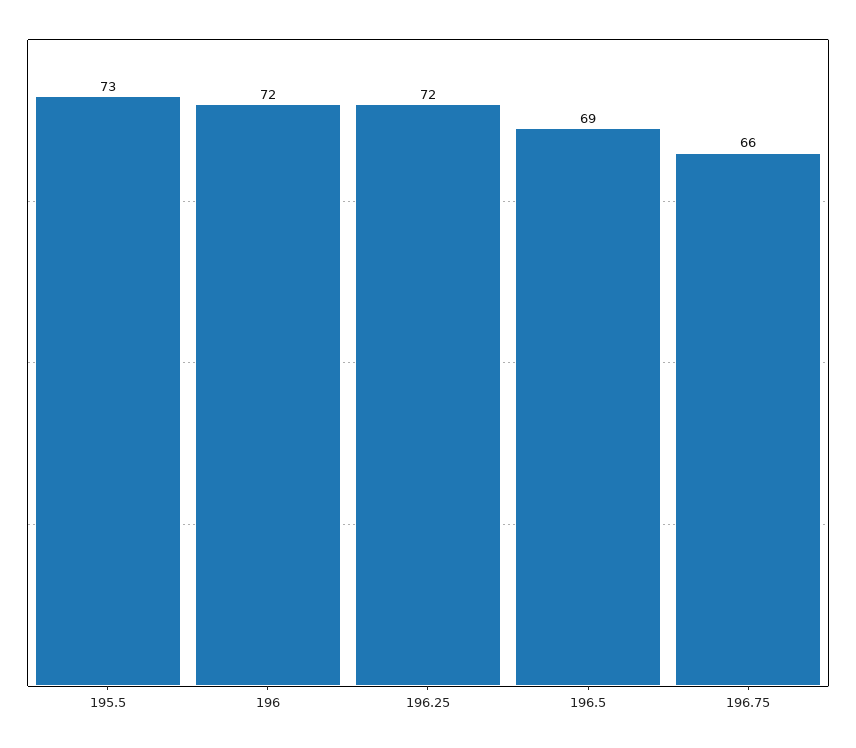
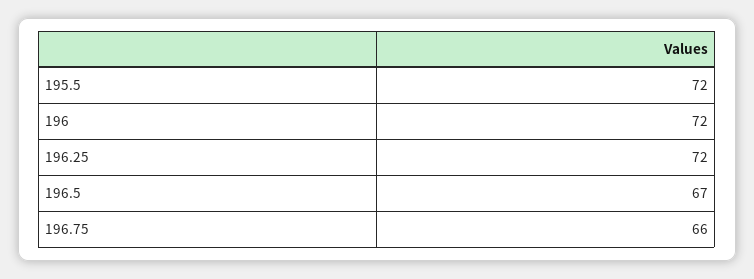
195.5: 73 -> 72
196.5: 69 -> 67

